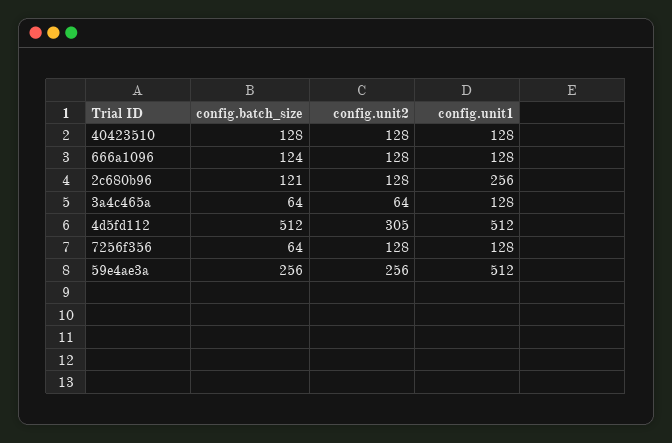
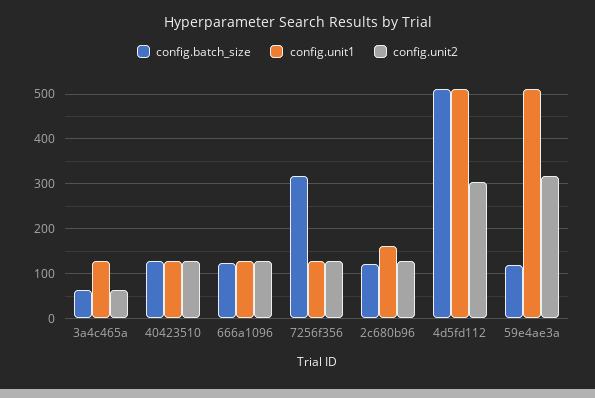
config.unit1, 2c680b96: 256 -> 160
config.batch_size, 7256f356: 64 -> 320
config.batch_size, 59e4ae3a: 256 -> 120
config.unit2, 59e4ae3a: 256 -> 320

